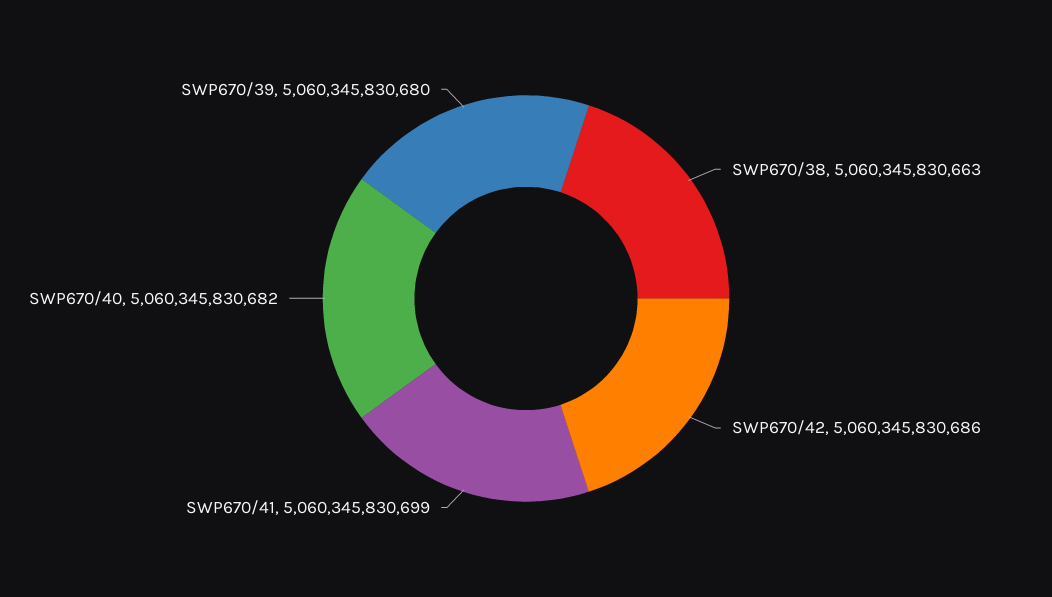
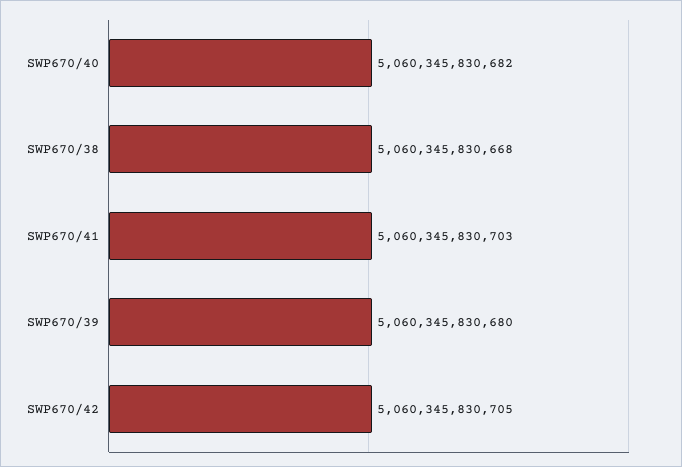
SWP670/38: 5060345830663 -> 5060345830668
SWP670/42: 5060345830686 -> 5060345830705
SWP670/41: 5060345830699 -> 5060345830703

